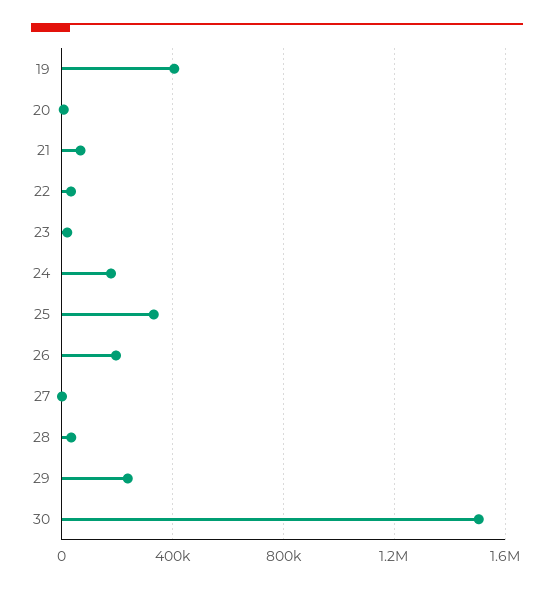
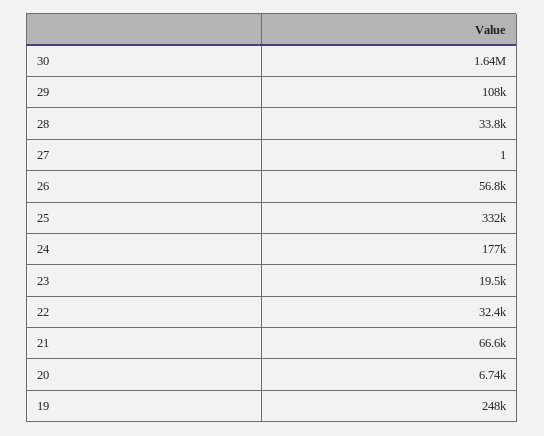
19: 400000 -> 248000
26: 200000 -> 56800
29: 250000 -> 108000
30: 1500000 -> 1640000

